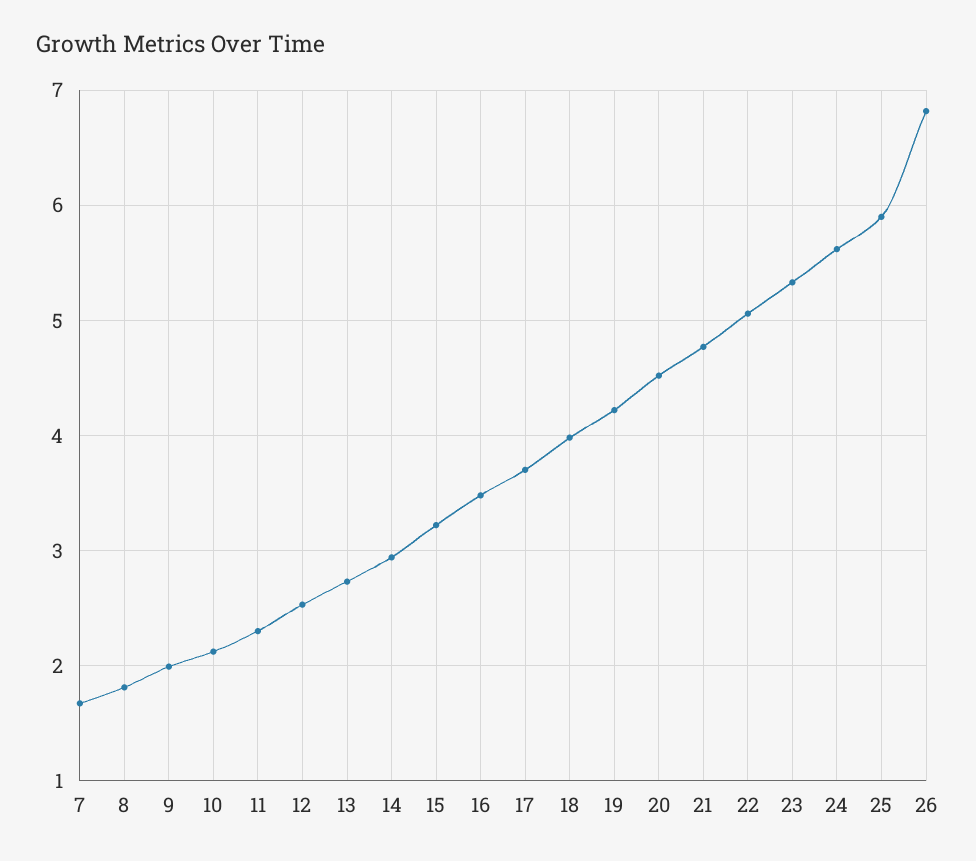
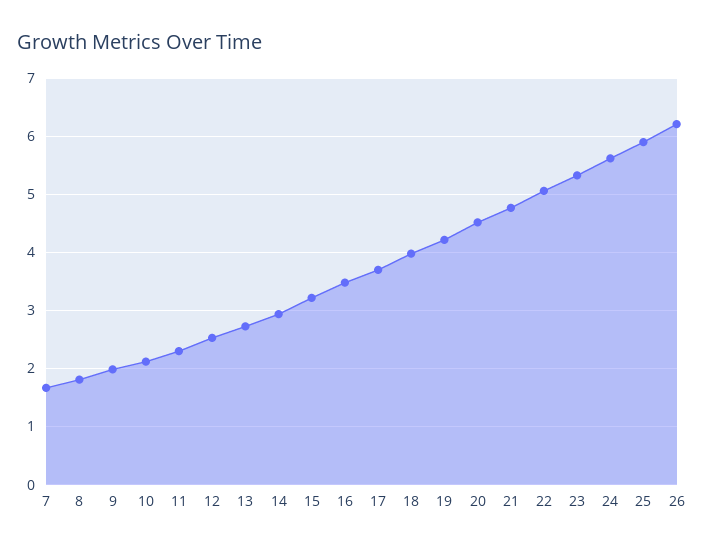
26: 6.8 -> 6.2

